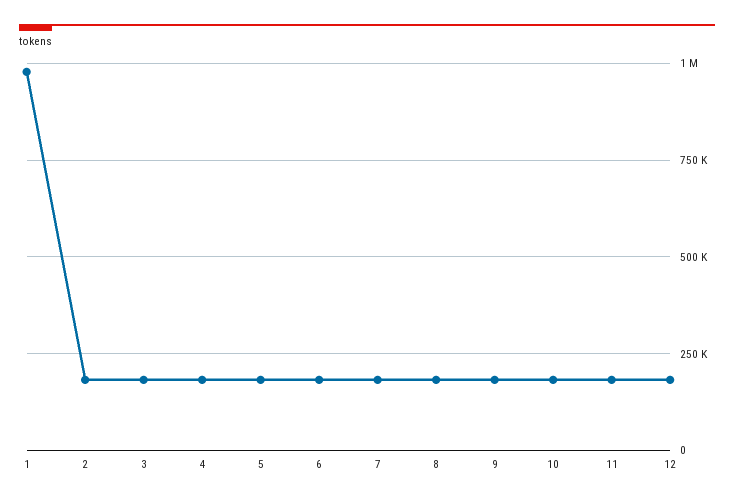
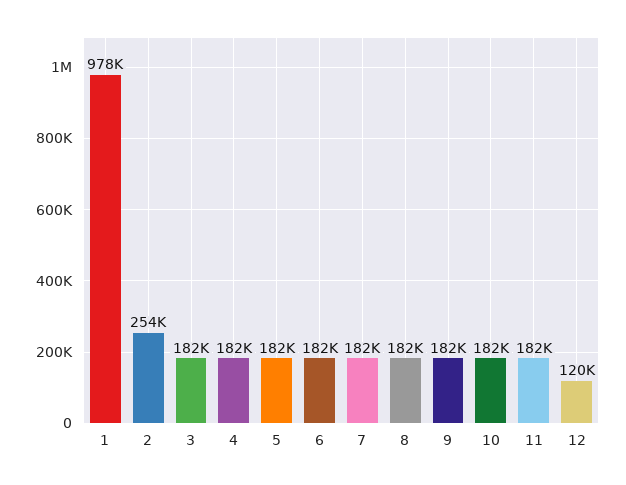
2: 175000 -> 254000
12: 175000 -> 120000

